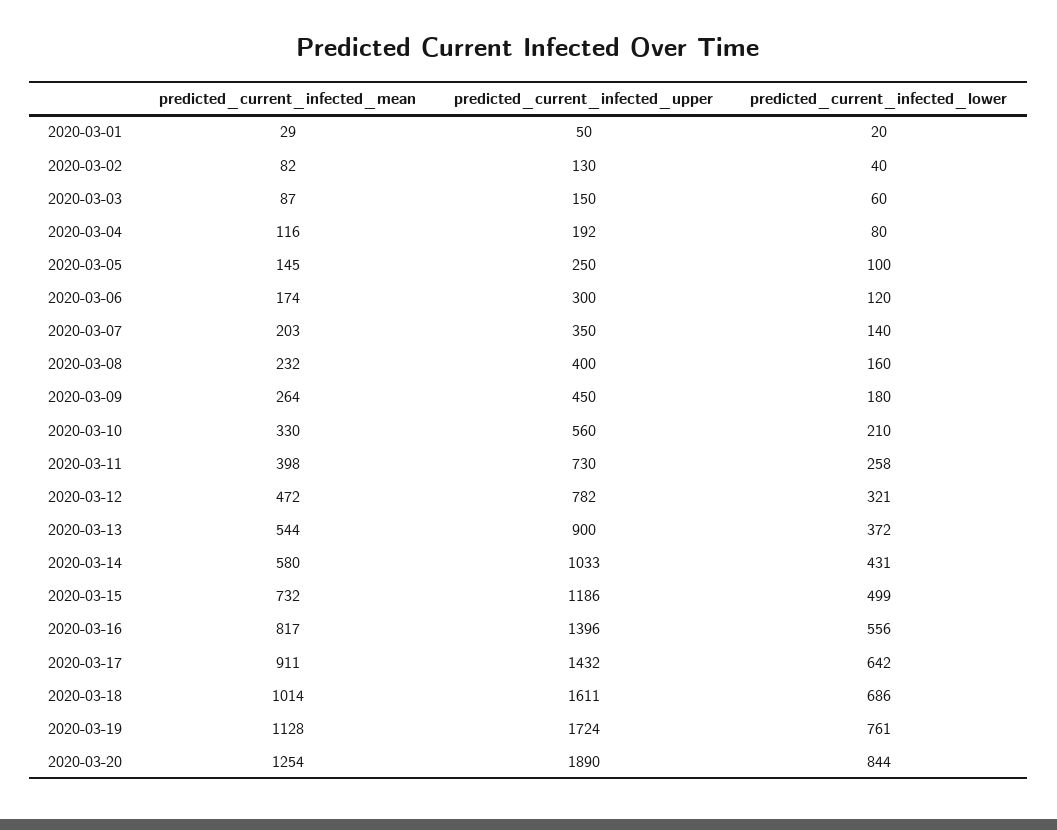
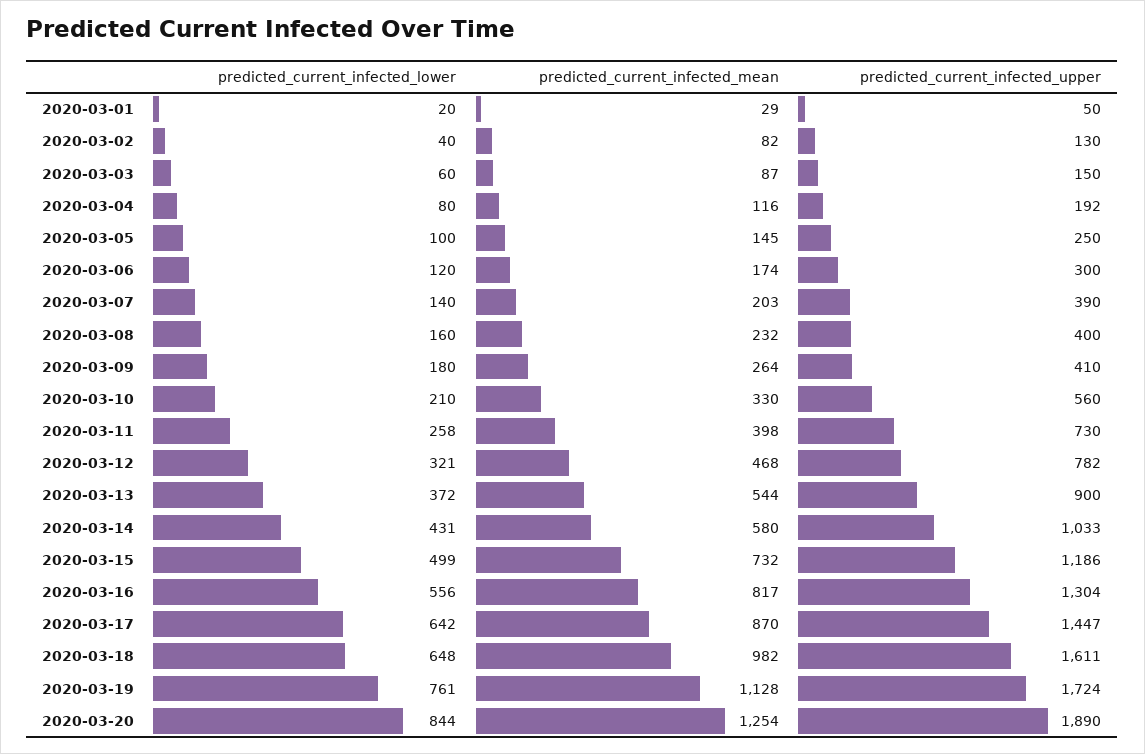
predicted_current_infected_upper, 2020-03-07: 350 -> 390
predicted_current_infected_upper, 2020-03-09: 450 -> 410
predicted_current_infected_mean, 2020-03-12: 472 -> 468
predicted_current_infected_upper, 2020-03-16: 1396 -> 1304
predicted_current_infected_mean, 2020-03-17: 911 -> 870
predicted_current_infected_upper, 2020-03-17: 1432 -> 1447
predicted_current_infected_mean, 2020-03-18: 1014 -> 982
predicted_current_infected_lower, 2020-03-18: 686 -> 648

